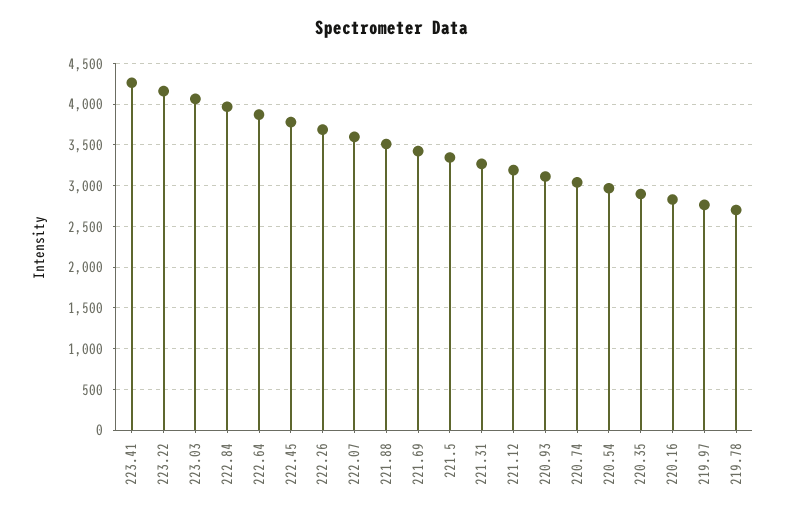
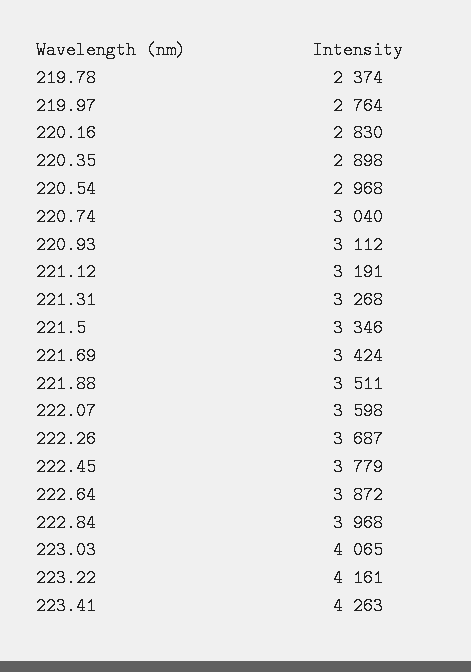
219.78: 2700 -> 2374

